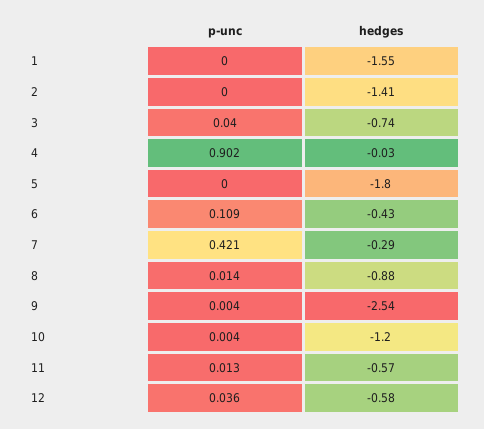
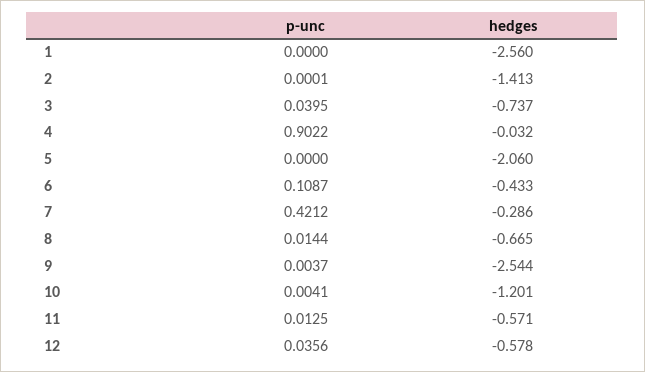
hedges, 1: -1.55 -> -2.56
hedges, 5: -1.8 -> -2.06
hedges, 8: -0.88 -> -0.665

